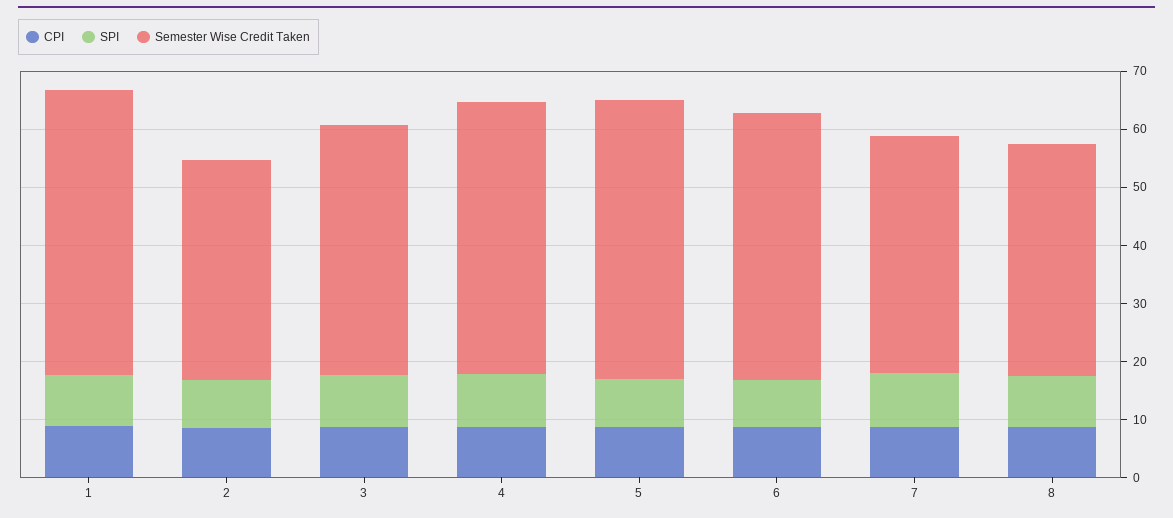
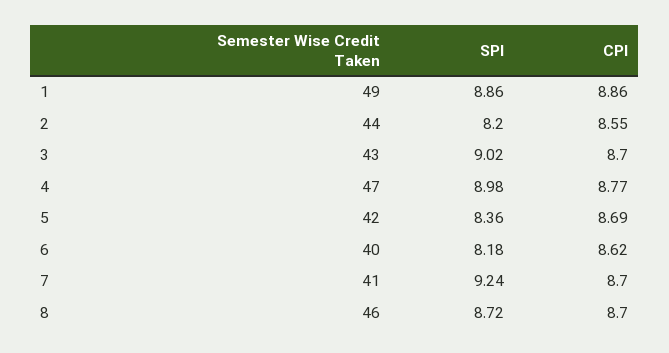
Semester Wise Credit Taken, 2: 38 -> 44
Semester Wise Credit Taken, 5: 48 -> 42
Semester Wise Credit Taken, 6: 46 -> 40
Semester Wise Credit Taken, 8: 40 -> 46

